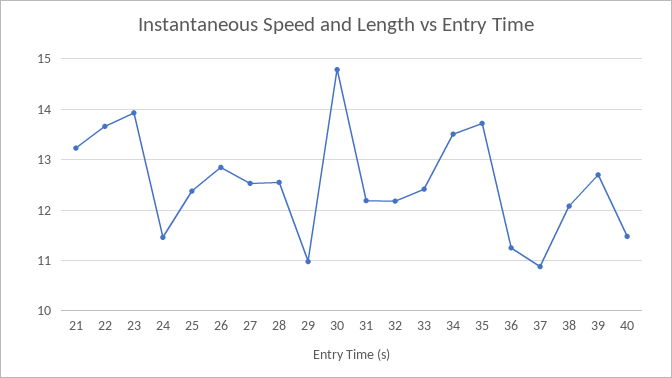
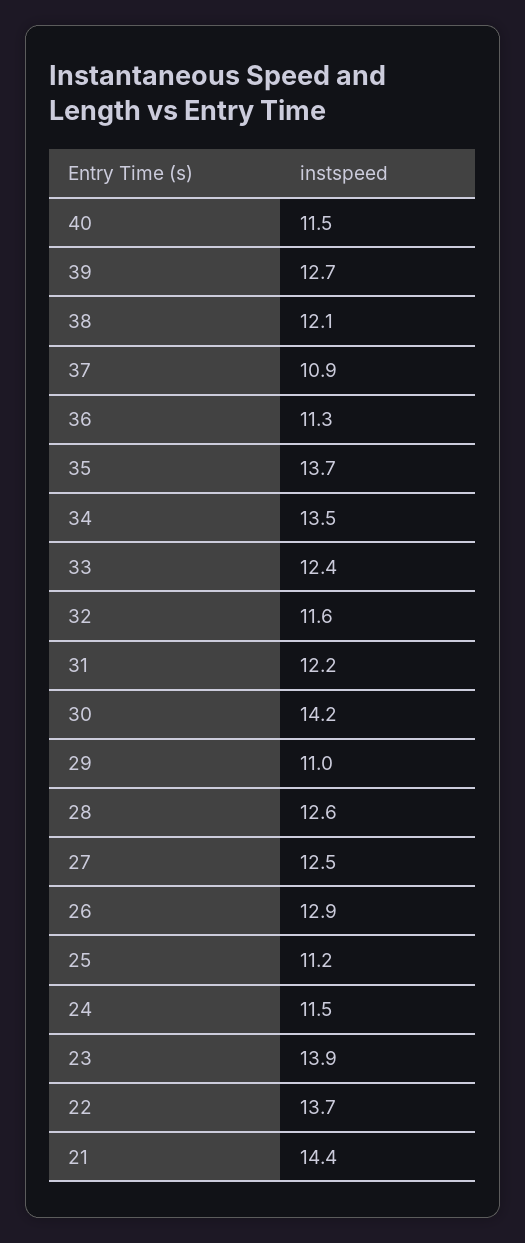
21: 13.2 -> 14.4
25: 12.4 -> 11.2
30: 14.8 -> 14.2
32: 12.2 -> 11.6

